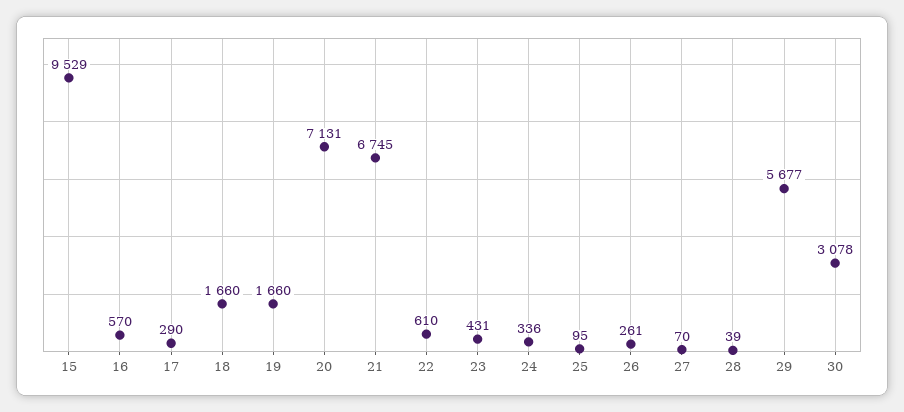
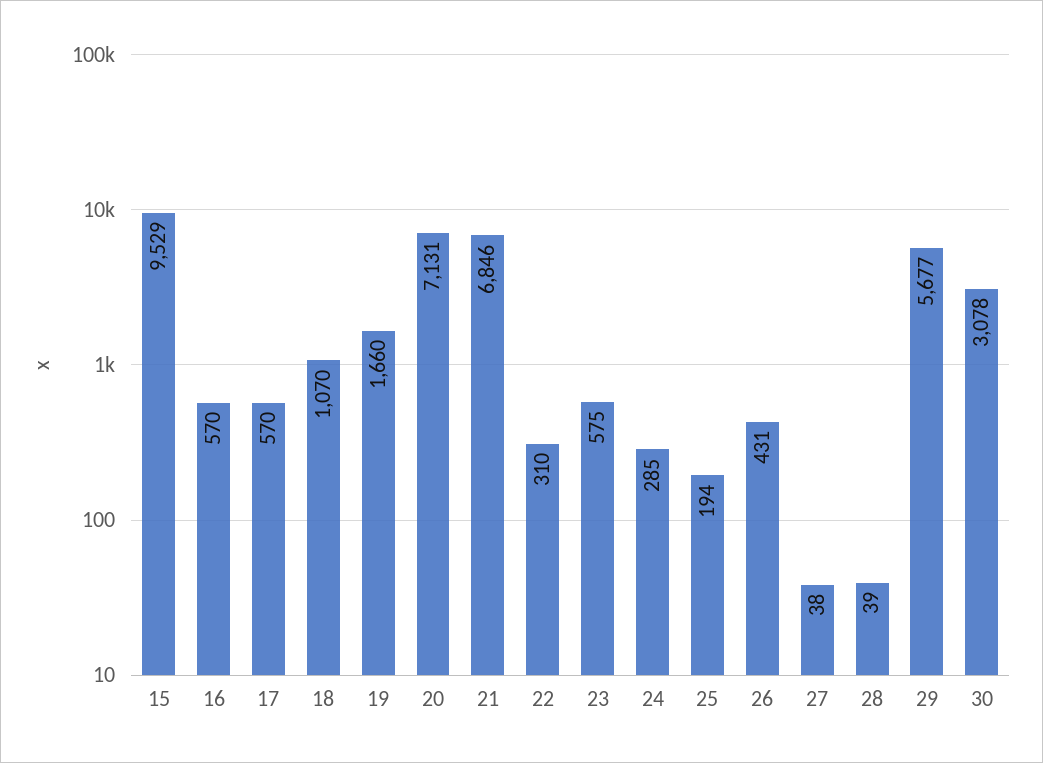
17: 290 -> 570
18: 1660 -> 1070
21: 6745 -> 6846
22: 610 -> 310
23: 431 -> 575
24: 336 -> 285
25: 95 -> 194
26: 261 -> 431
27: 70 -> 38

